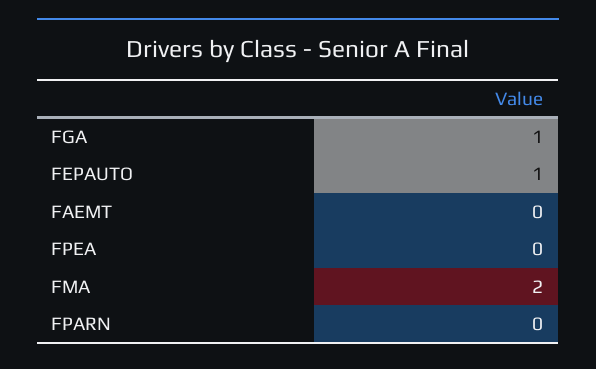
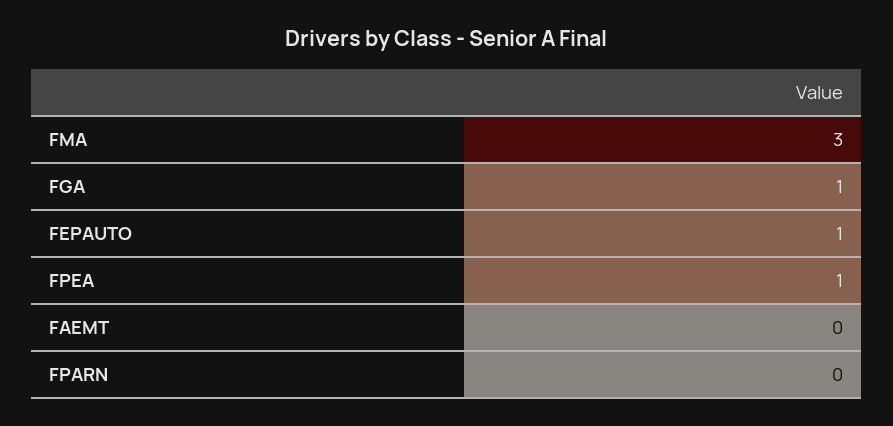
FPEA: 0 -> 1
FMA: 2 -> 3

